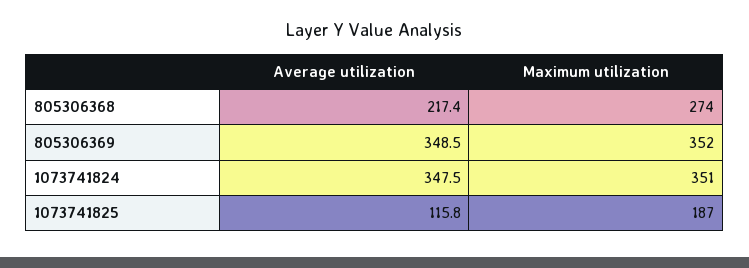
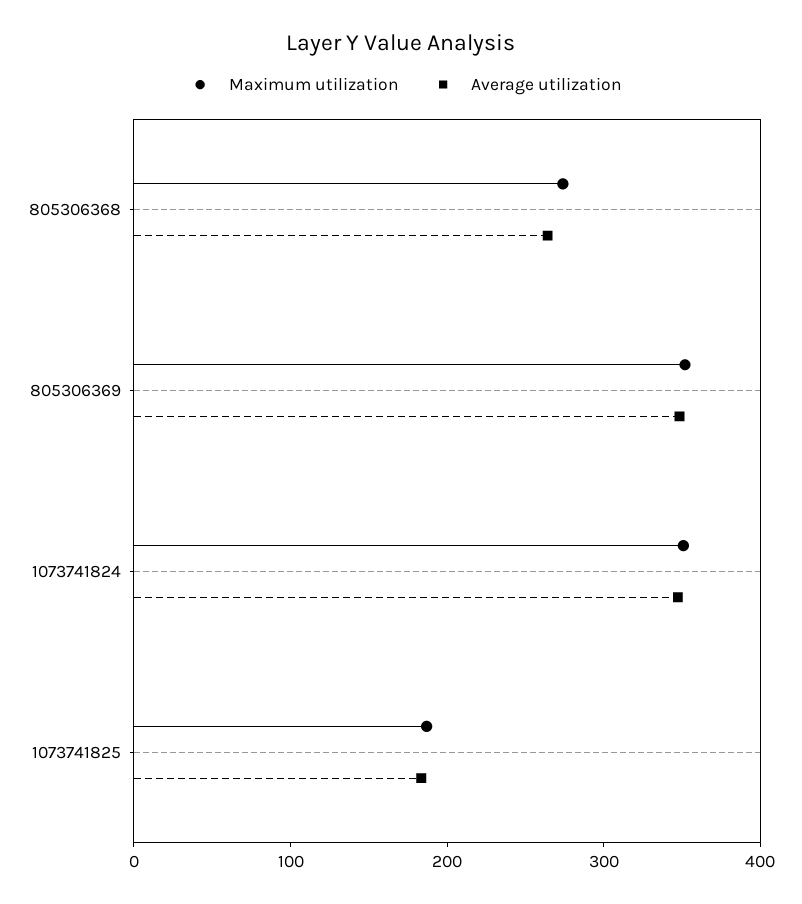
Average utilization, 805306368: 217.4 -> 260
Average utilization, 1073741825: 115.8 -> 180

